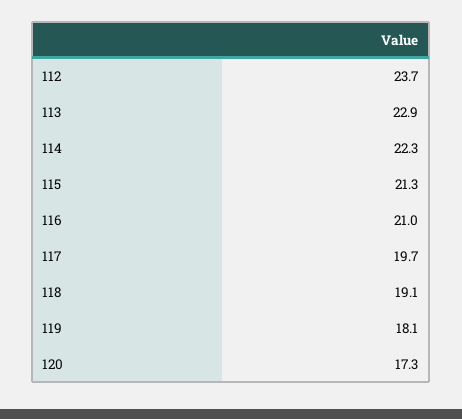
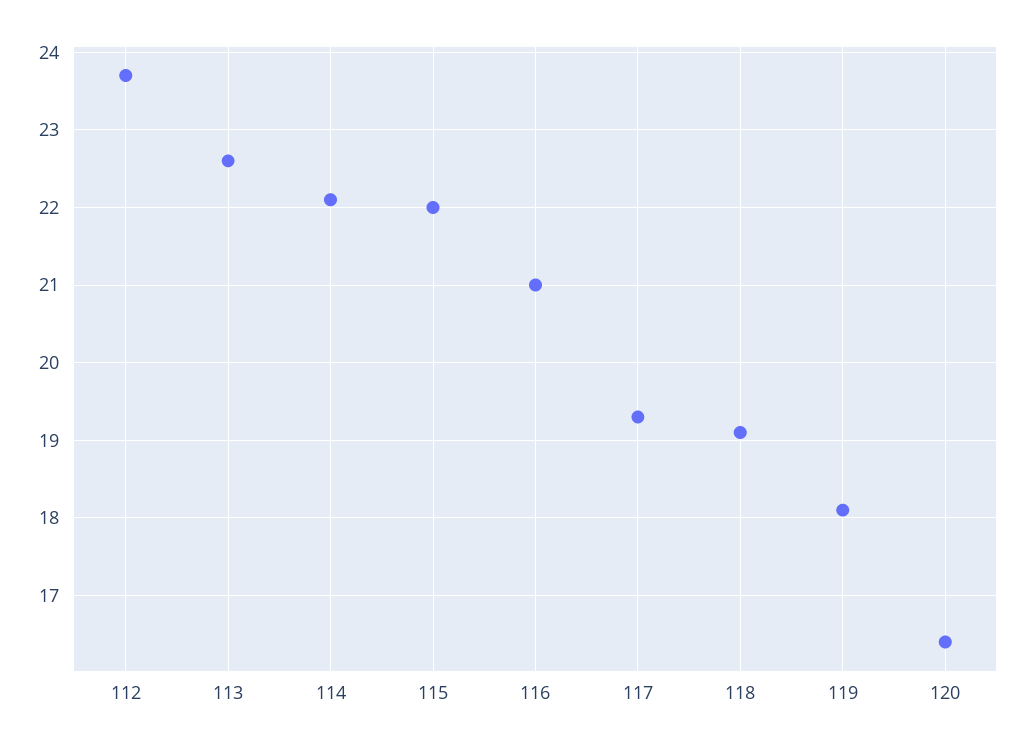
113: 22.9 -> 22.6
114: 22.3 -> 22.1
115: 21.3 -> 22
117: 19.7 -> 19.3
120: 17.3 -> 16.4

